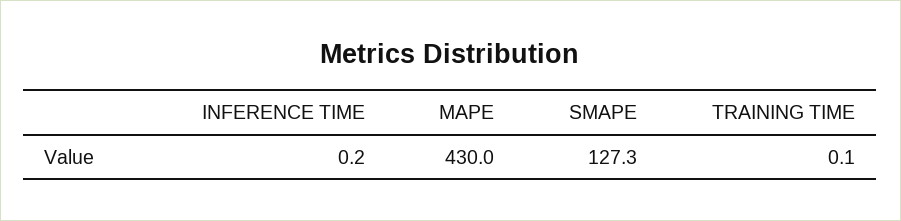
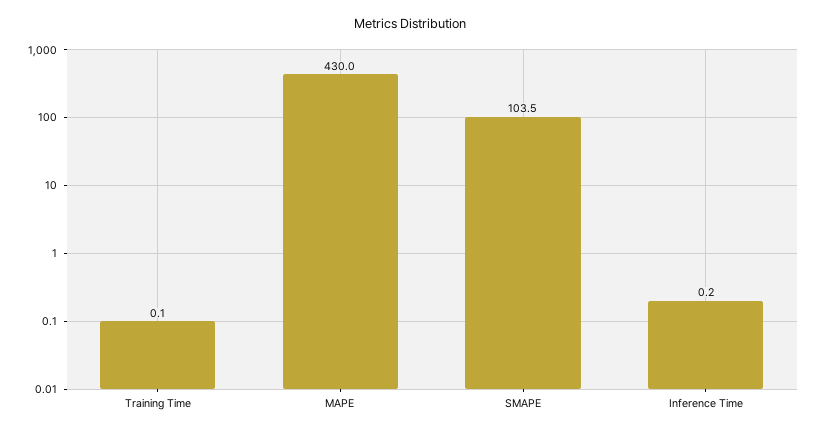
SMAPE: 127.3 -> 103.5

